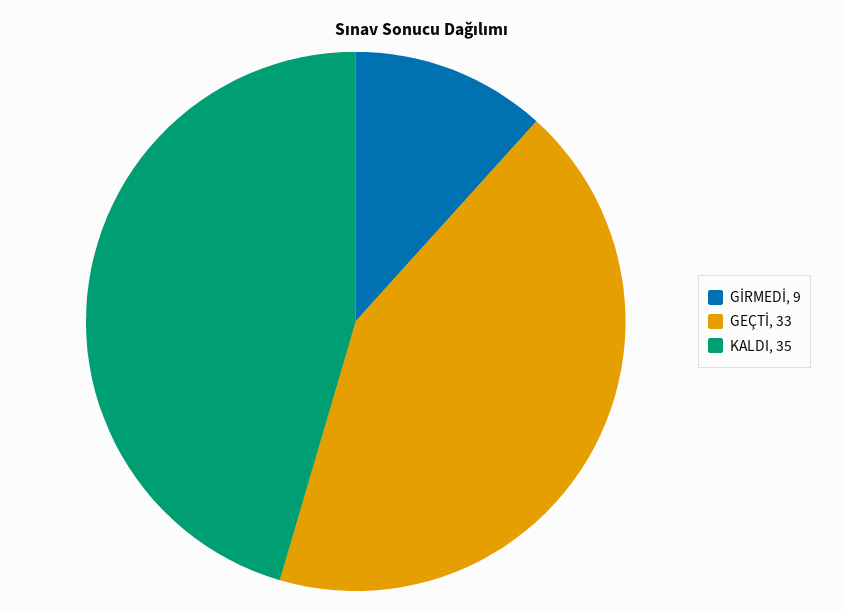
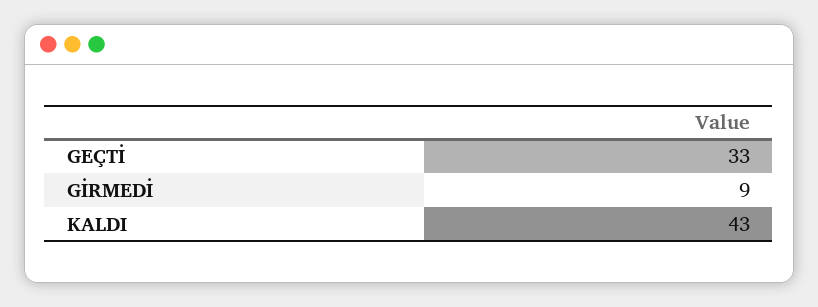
KALDI: 35 -> 43

